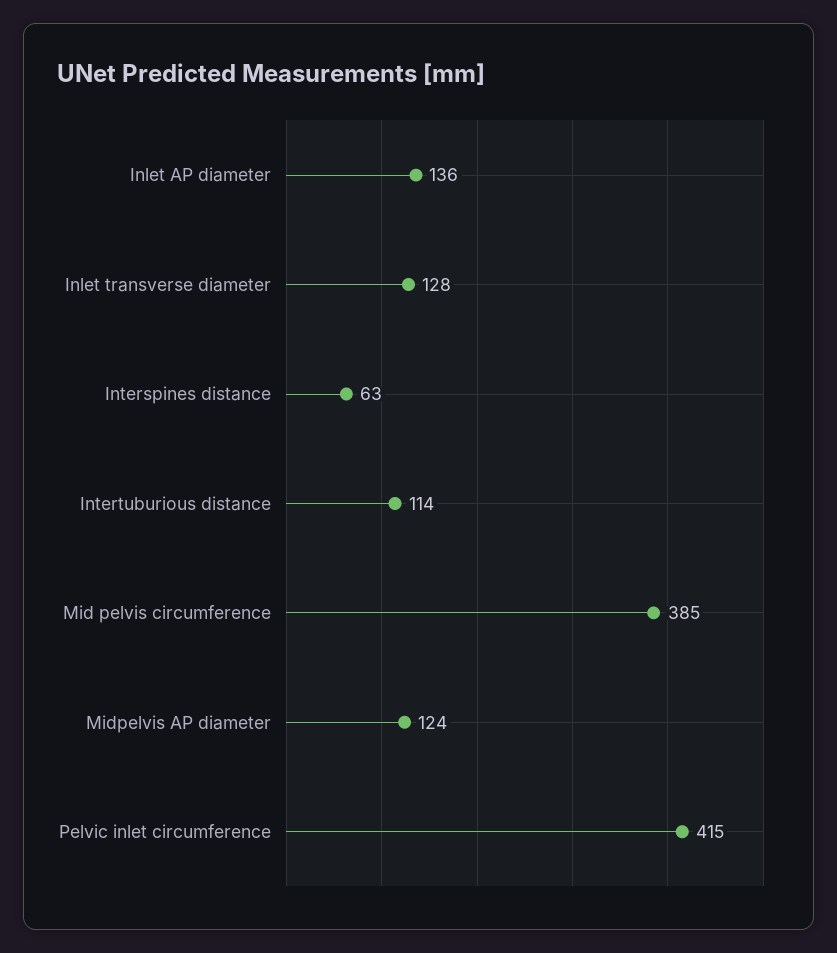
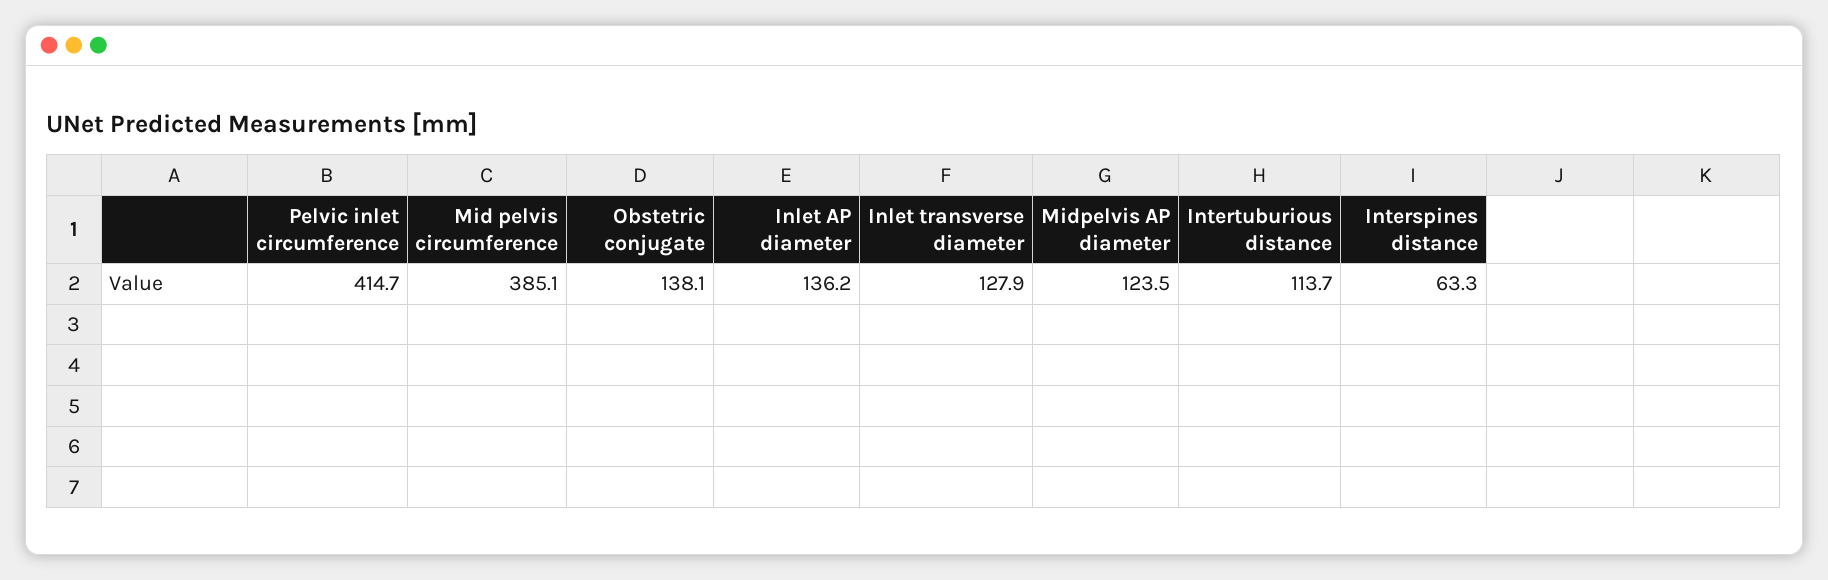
Obstetric conjugate: none -> 138.1

